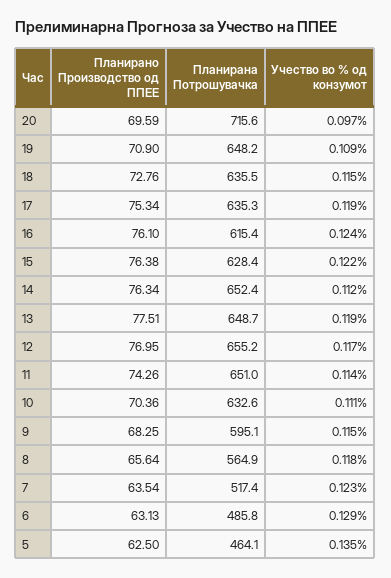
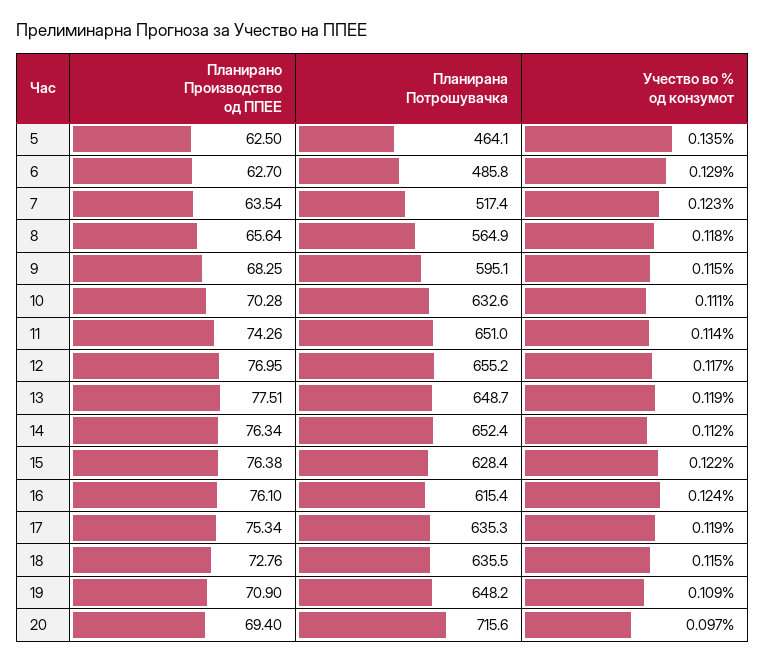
Планирано Производство од ППЕЕ, 20: 69.59 -> 69.4
Планирано Производство од ППЕЕ, 10: 70.36 -> 70.28
Планирано Производство од ППЕЕ, 6: 63.13 -> 62.7

